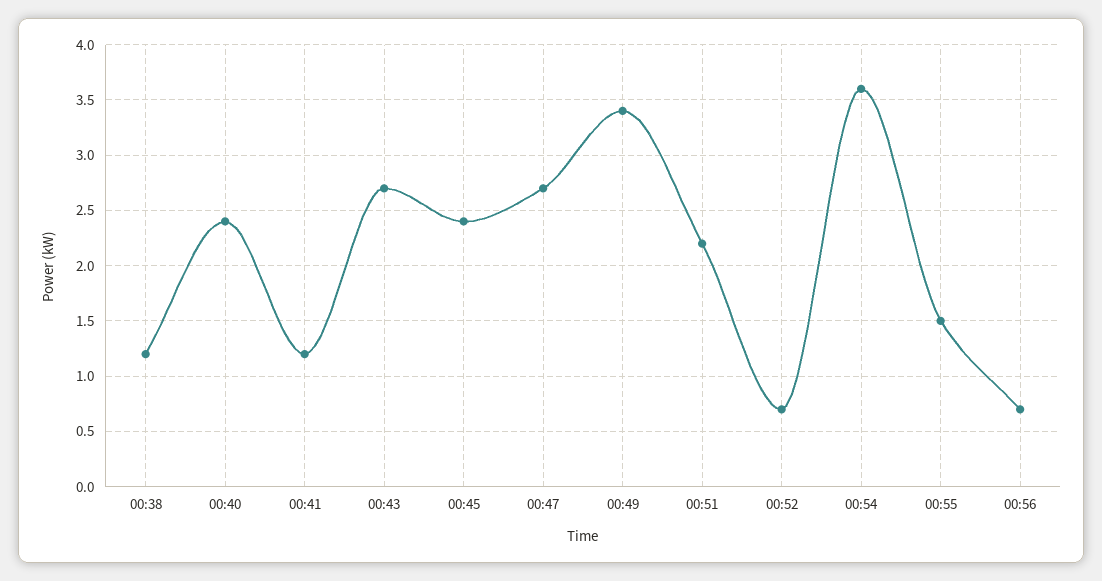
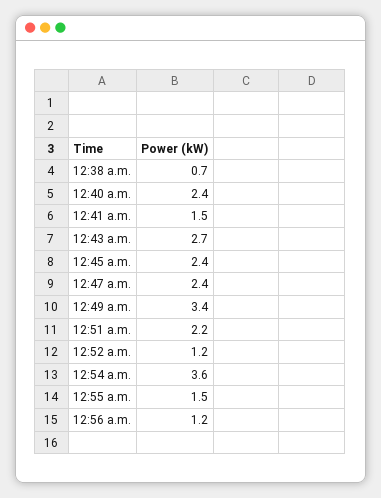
00:38: 1.2 -> 0.7
00:41: 1.2 -> 1.5
00:47: 2.7 -> 2.4
00:52: 0.7 -> 1.2
00:56: 0.7 -> 1.2

